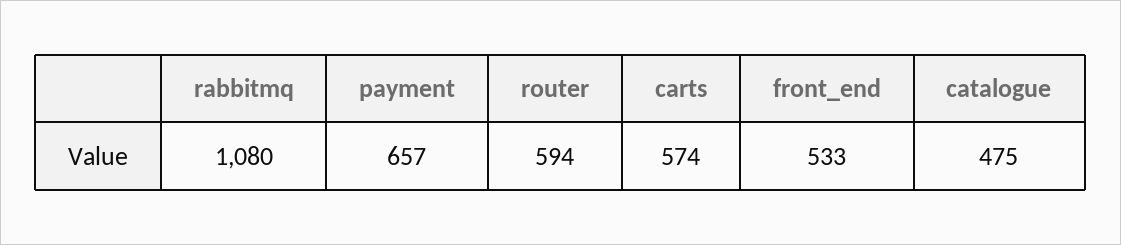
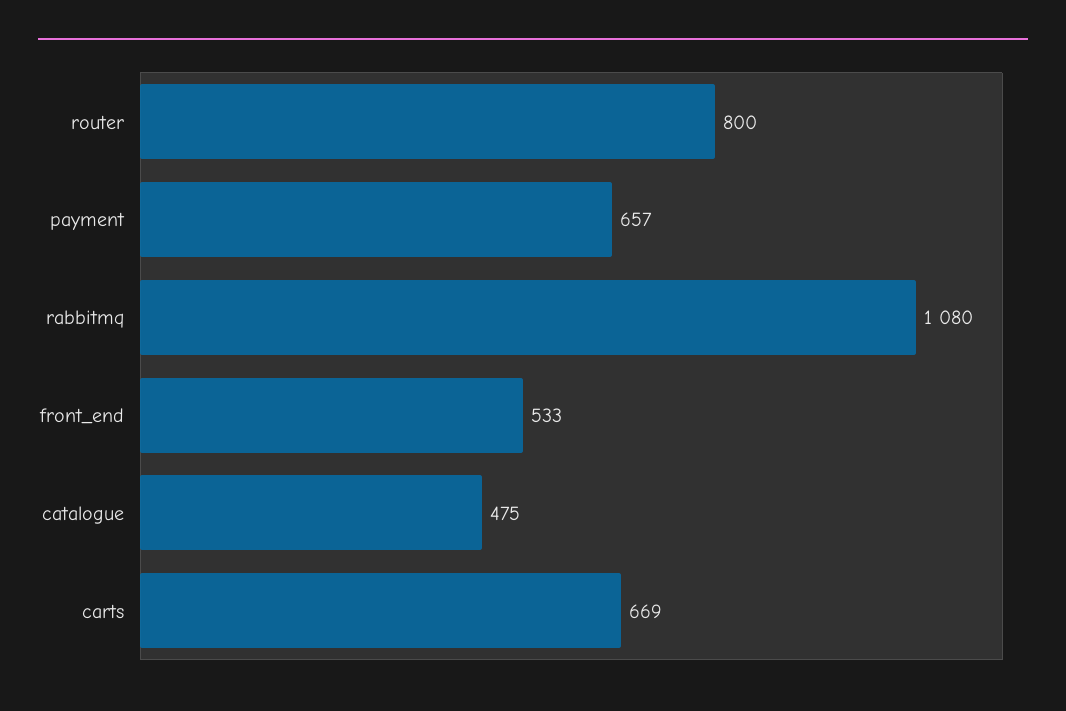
router: 594 -> 800
carts: 574 -> 669

